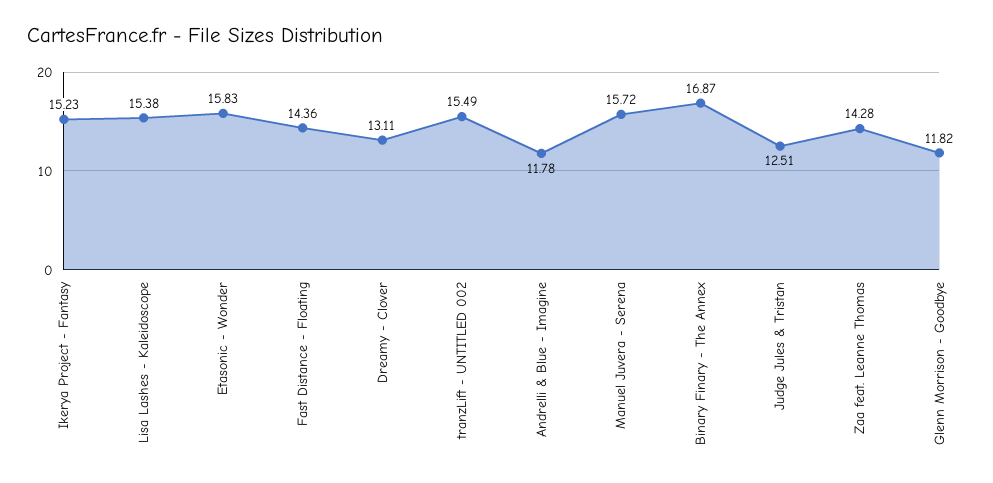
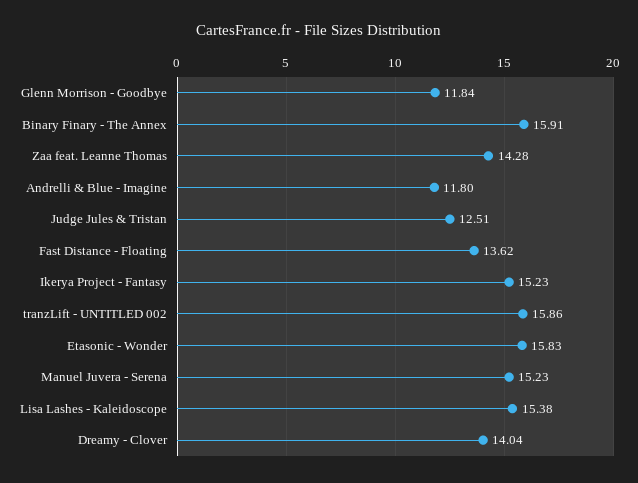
Fast Distance - Floating: 14.36 -> 13.62
Dreamy - Clover: 13.11 -> 14.04
tranzLift - UNTITLED 002: 15.49 -> 15.86
Andrelli & Blue - Imagine: 11.78 -> 11.8
Manuel Juvera - Serena: 15.72 -> 15.23
Binary Finary - The Annex: 16.87 -> 15.91
Glenn Morrison - Goodbye: 11.82 -> 11.84

